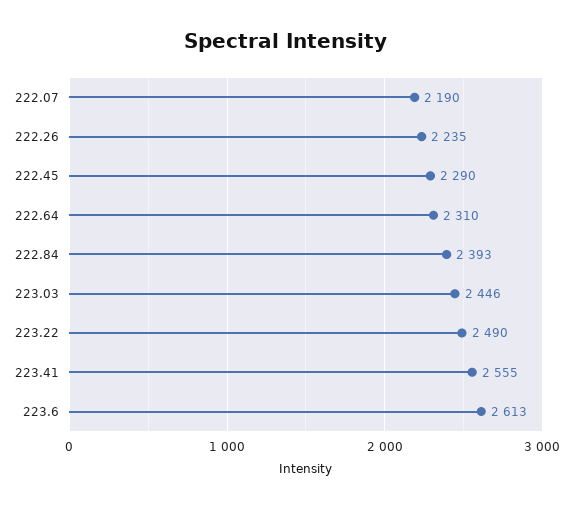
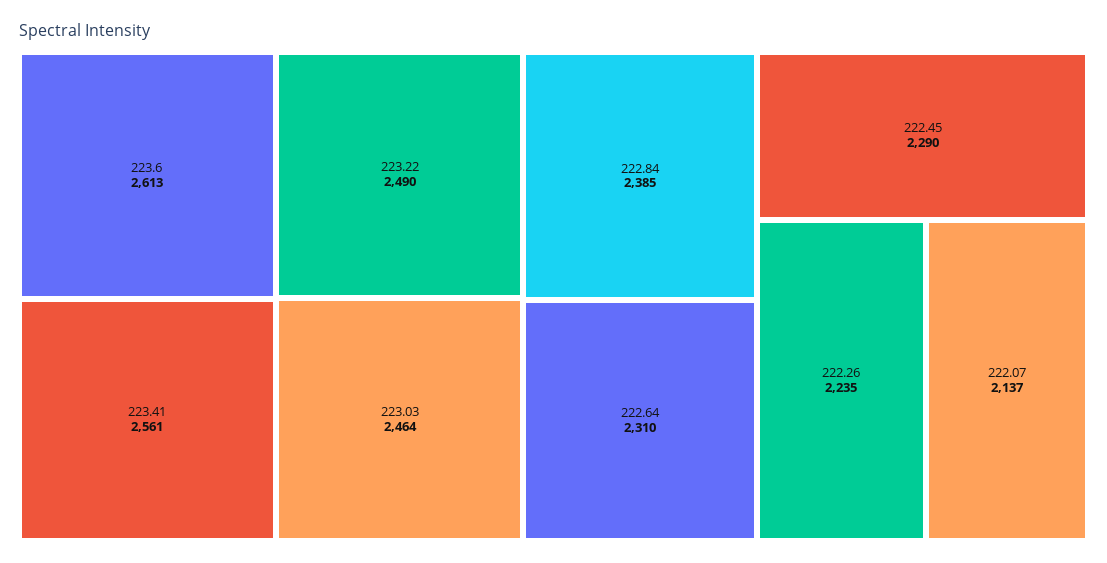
222.07: 2190 -> 2137
222.84: 2393 -> 2385
223.03: 2446 -> 2464
223.41: 2555 -> 2561

